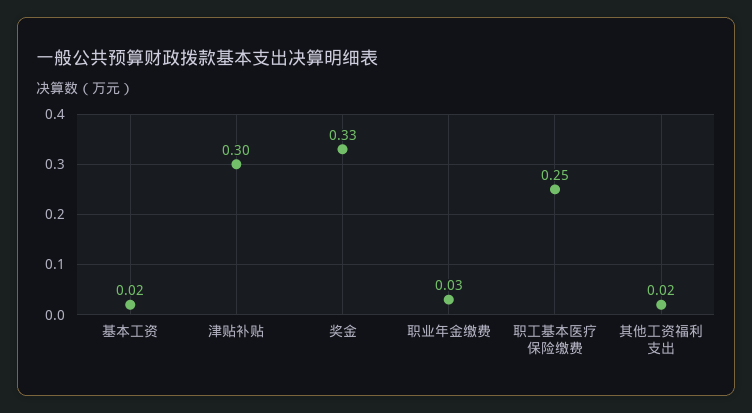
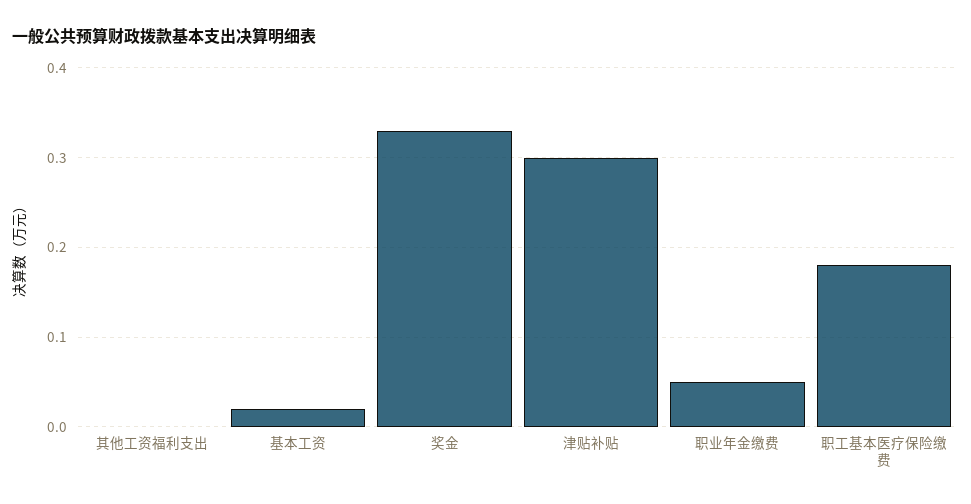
职业年金缴费: 0.03 -> 0.05
职工基本医疗保险缴费: 0.25 -> 0.18
其他工资福利支出: 0.02 -> 0

